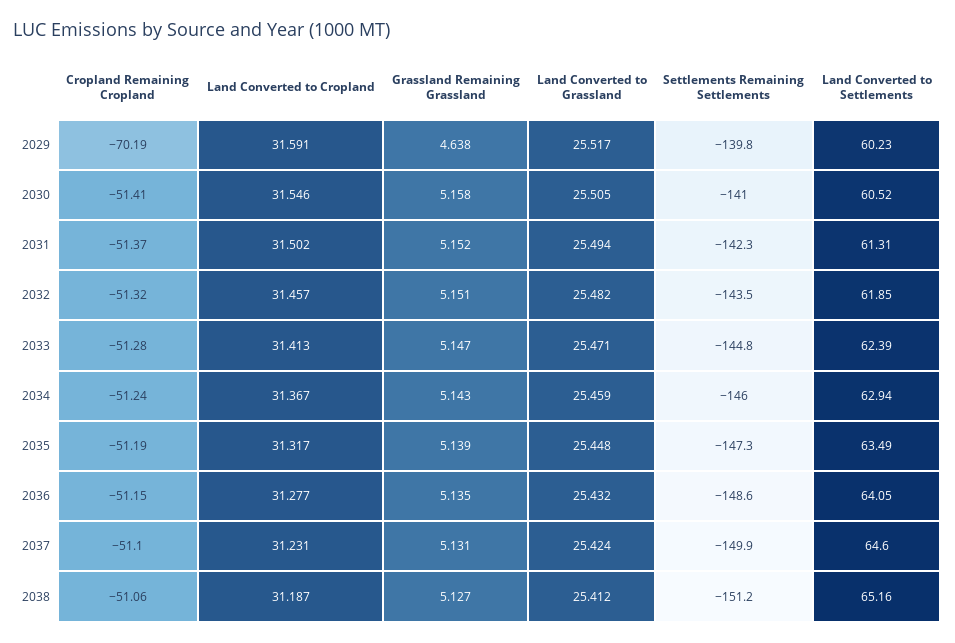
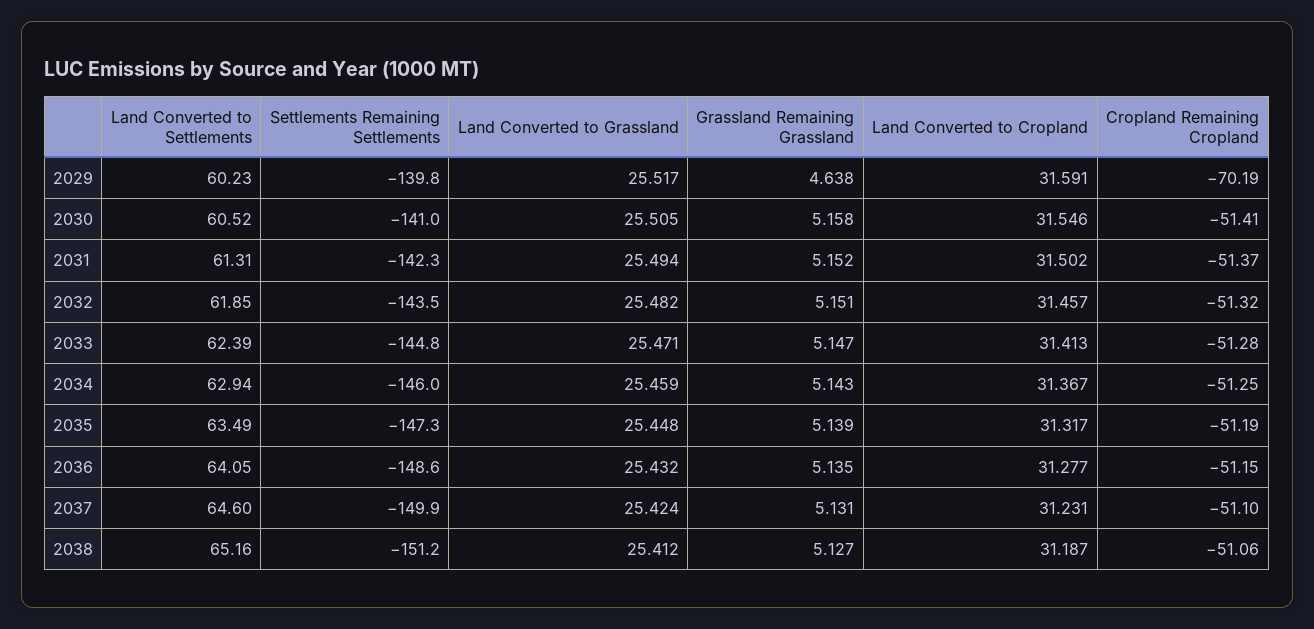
Cropland Remaining Cropland, 2034: -51.24 -> -51.25

